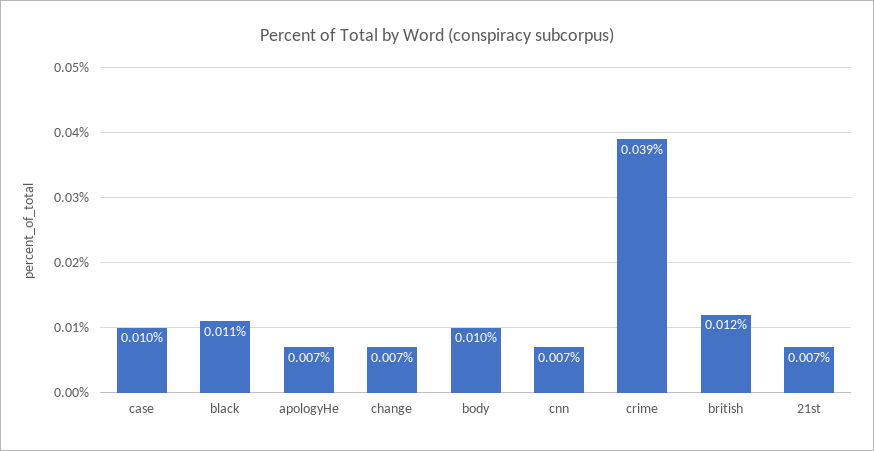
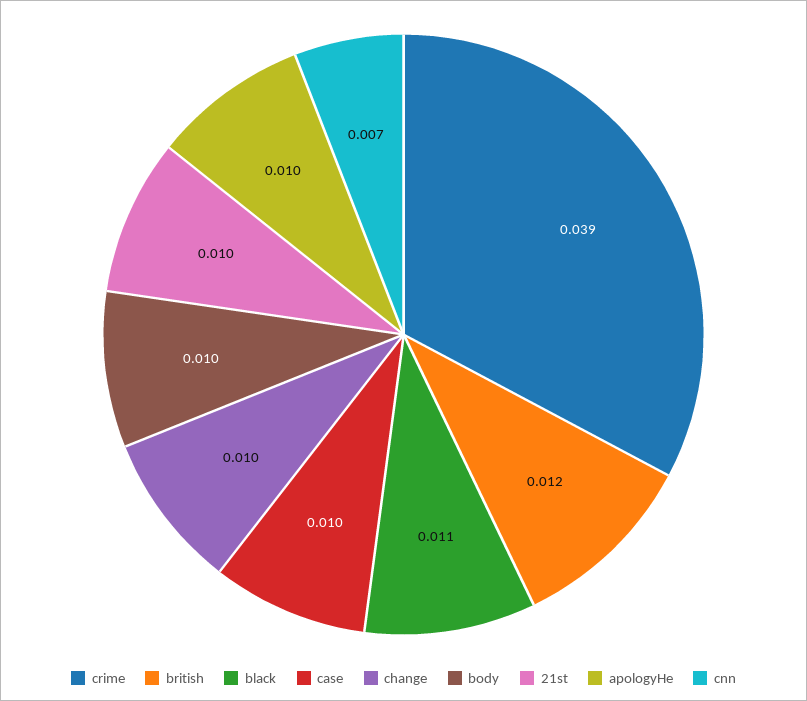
apologyHe: 0.007 -> 0.01
change: 0.007 -> 0.01
21st: 0.007 -> 0.01

